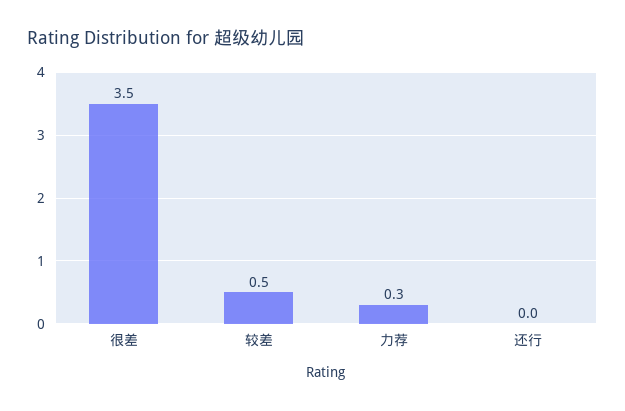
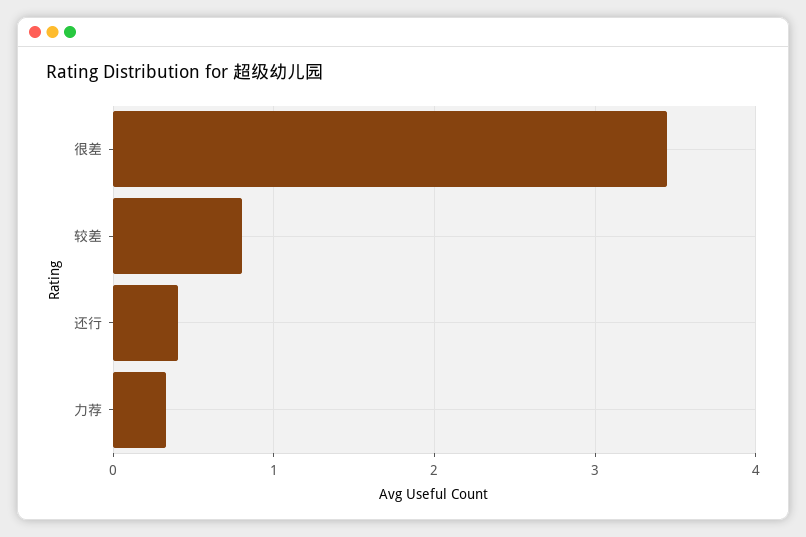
较差: 0.5 -> 0.8
还行: 0 -> 0.4

